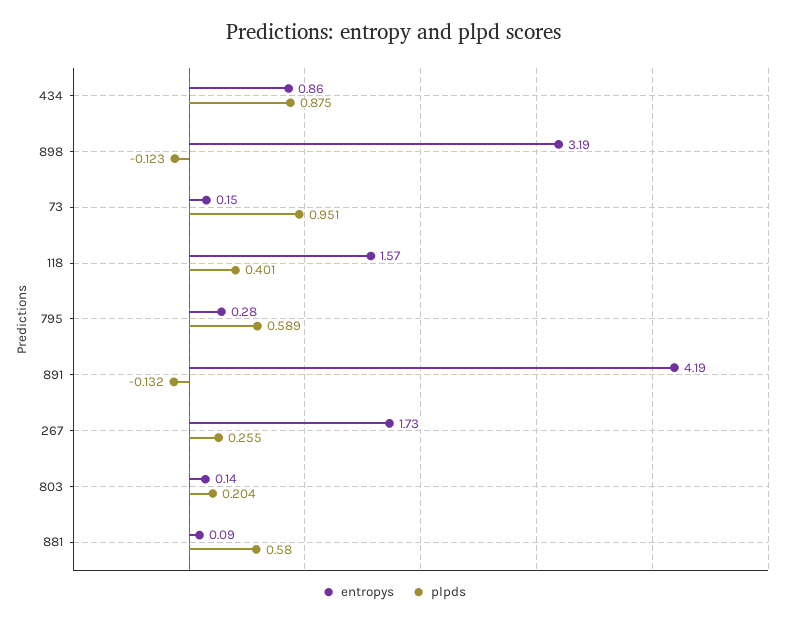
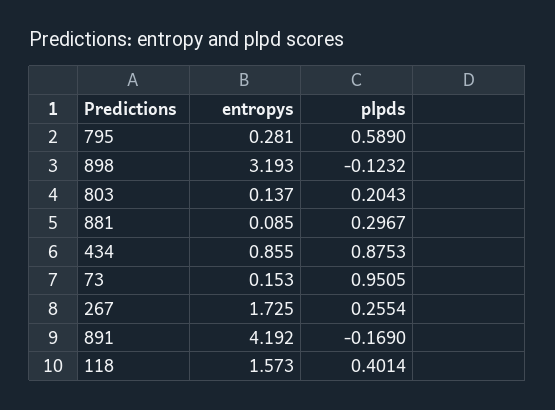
plpds, 891: -0.132 -> -0.169
plpds, 881: 0.58 -> 0.2967

